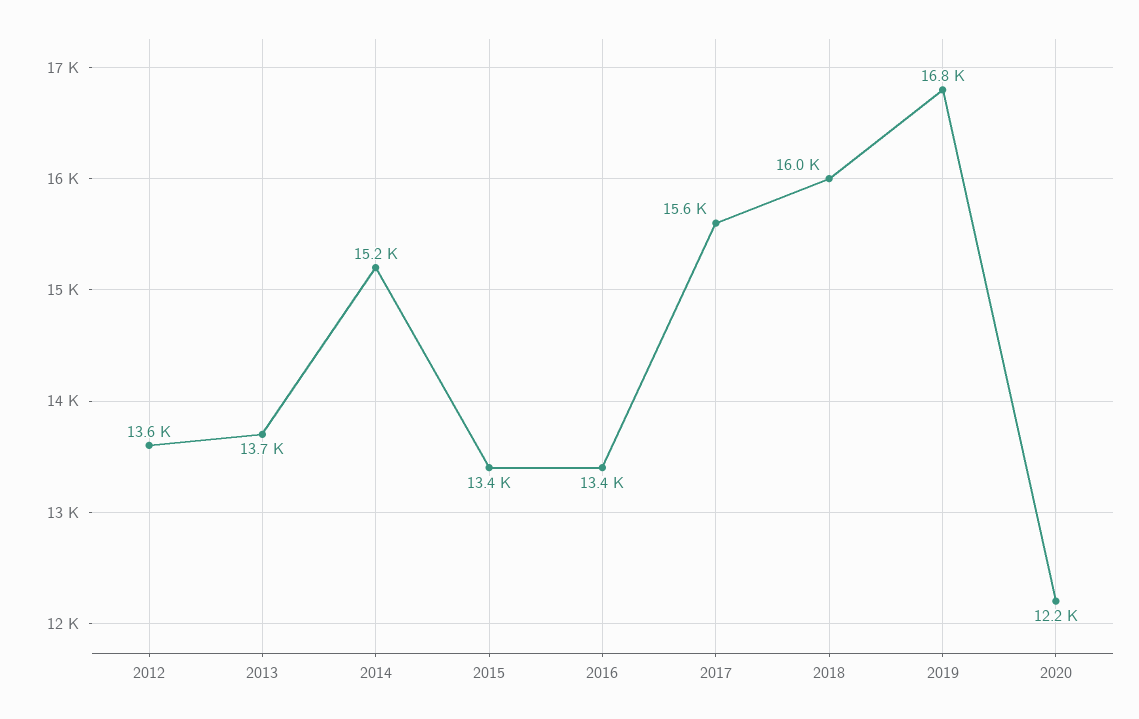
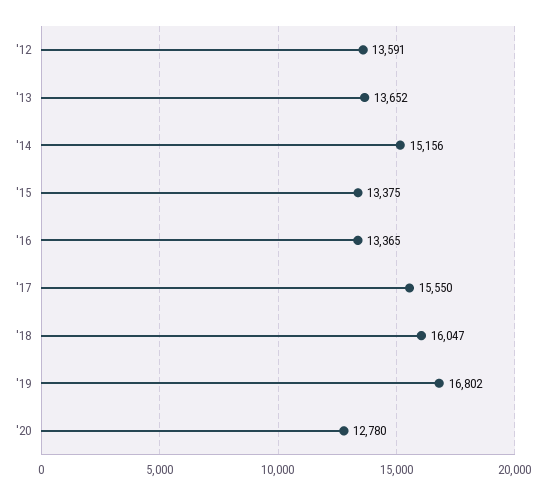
2020: 12200 -> 12780

